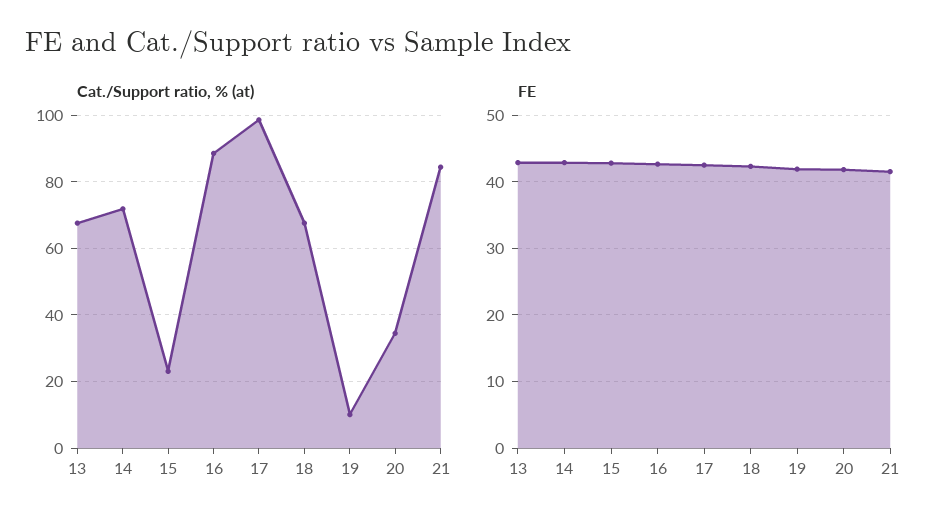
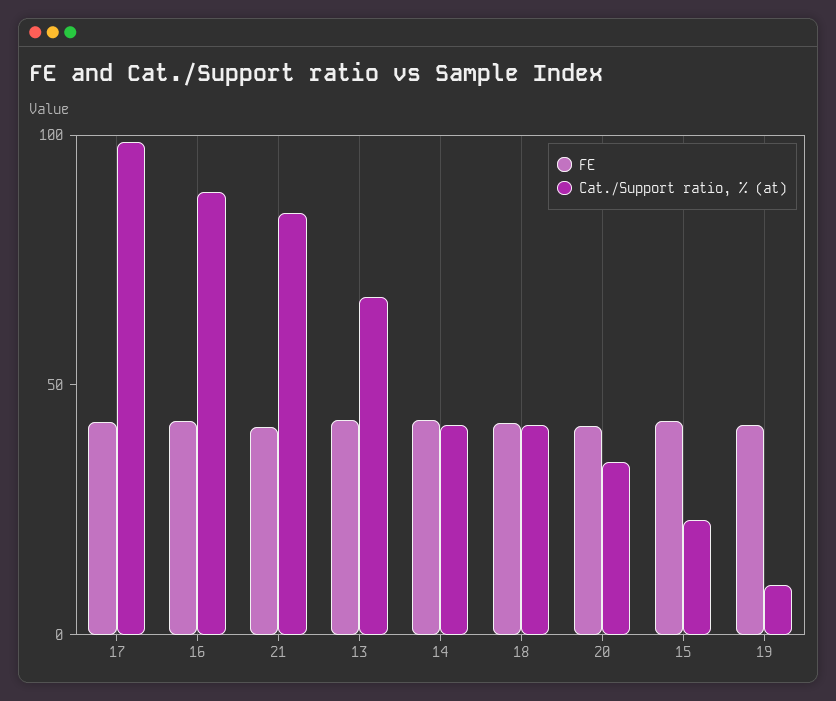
Cat./Support ratio, % (at), 14: 72 -> 40
Cat./Support ratio, % (at), 18: 68 -> 40

